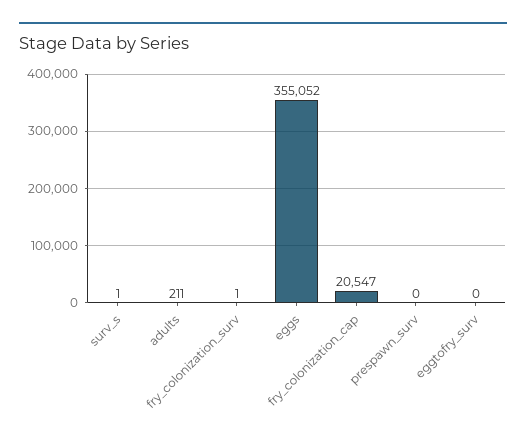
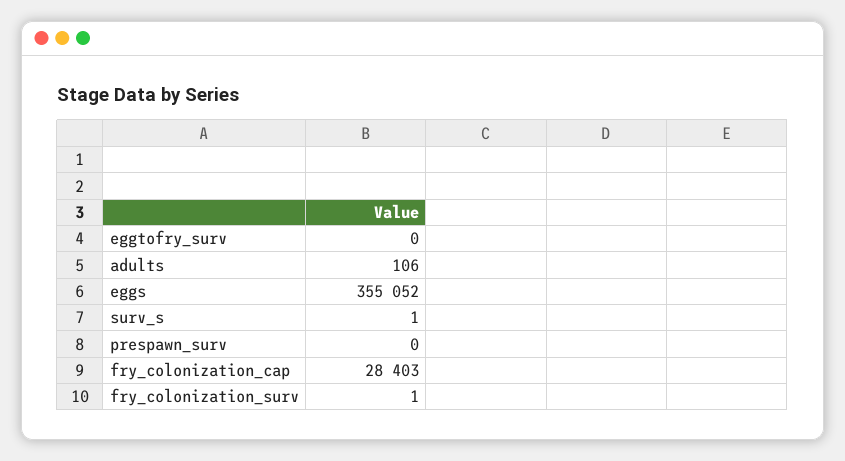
adults: 211 -> 106
fry_colonization_cap: 20547 -> 28403

